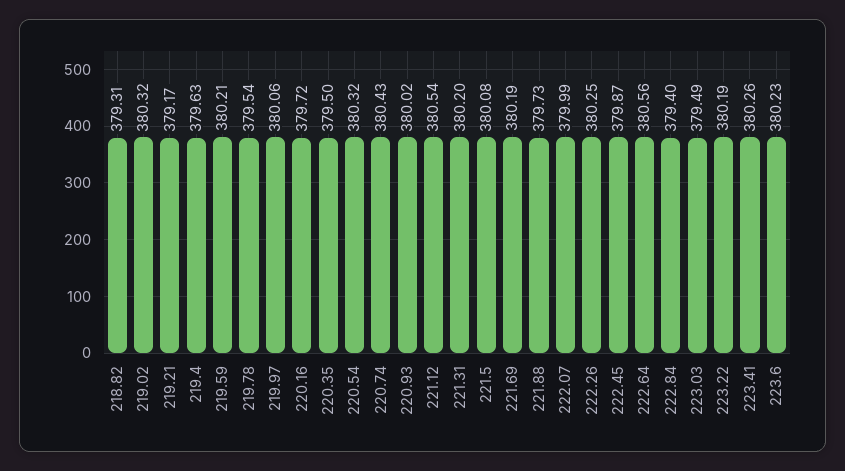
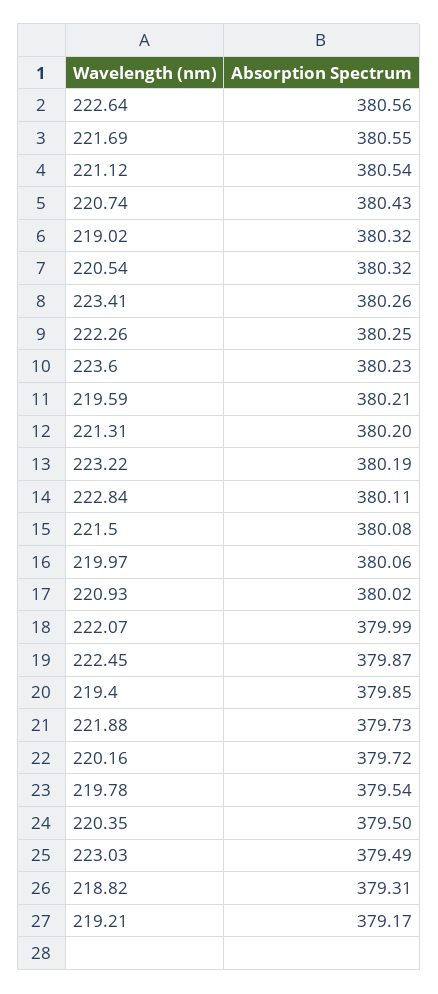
219.4: 379.63 -> 379.85
221.69: 380.19 -> 380.55
222.84: 379.4 -> 380.11

